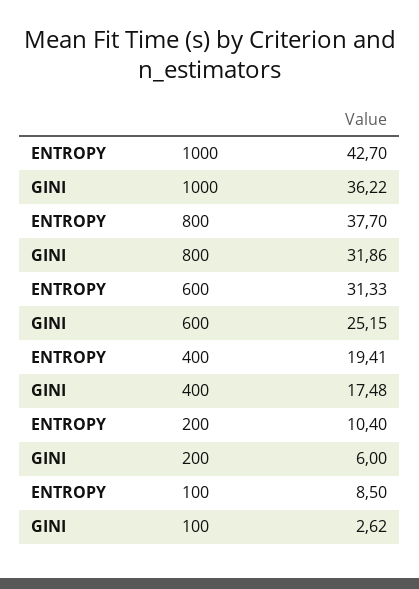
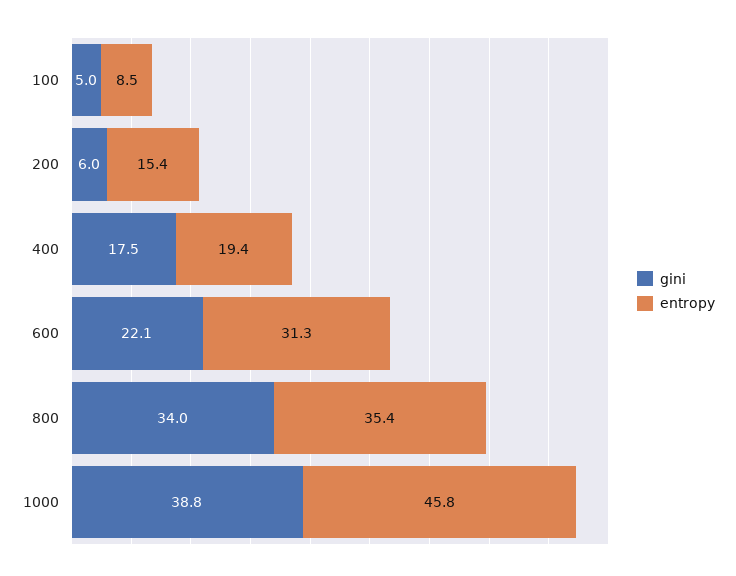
ENTROPY, 1000: 42.7 -> 45.8
GINI, 1000: 36.22 -> 38.8
ENTROPY, 800: 37.7 -> 35.4
GINI, 800: 31.86 -> 34
GINI, 600: 25.15 -> 22.1
ENTROPY, 200: 10.4 -> 15.4
GINI, 100: 2.62 -> 5

